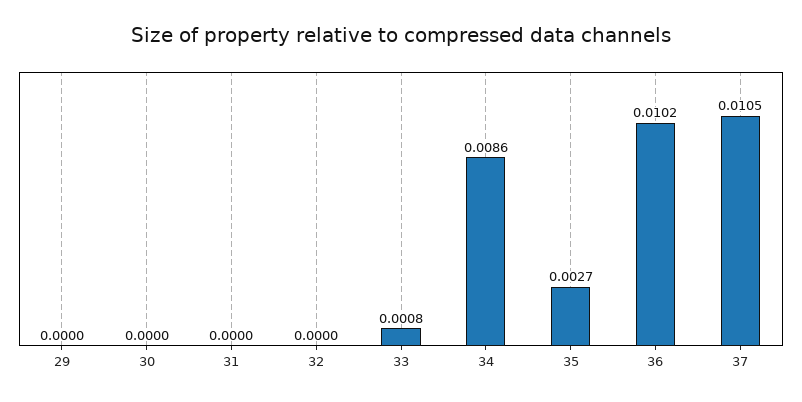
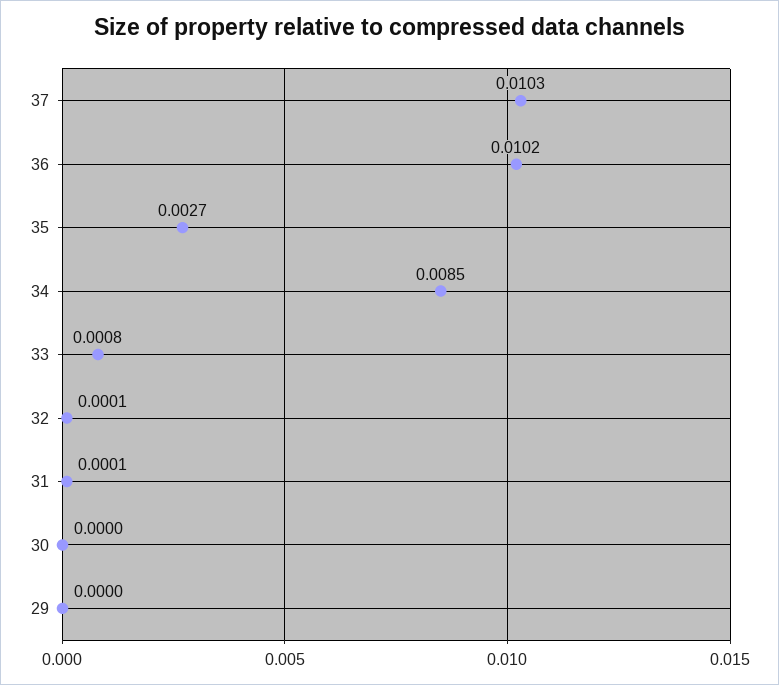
31: 0 -> 0.0001
32: 0 -> 0.0001
34: 0.0086 -> 0.0085
37: 0.0105 -> 0.0103

